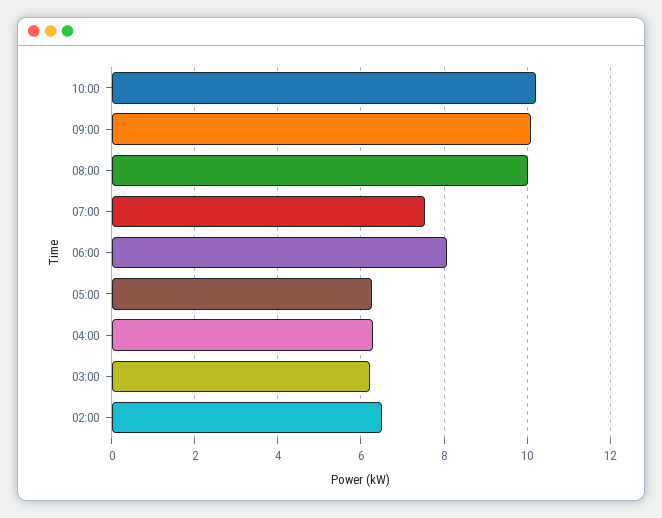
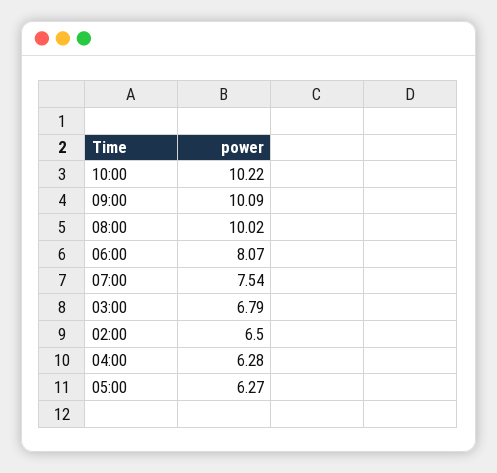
03:00: 6.2 -> 6.79

